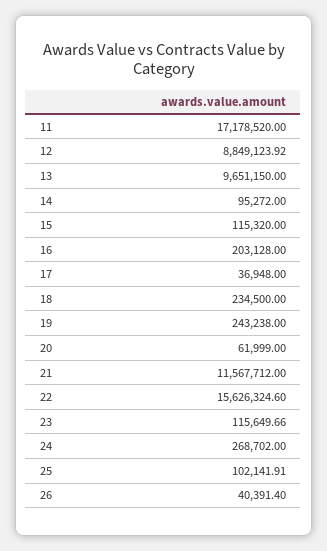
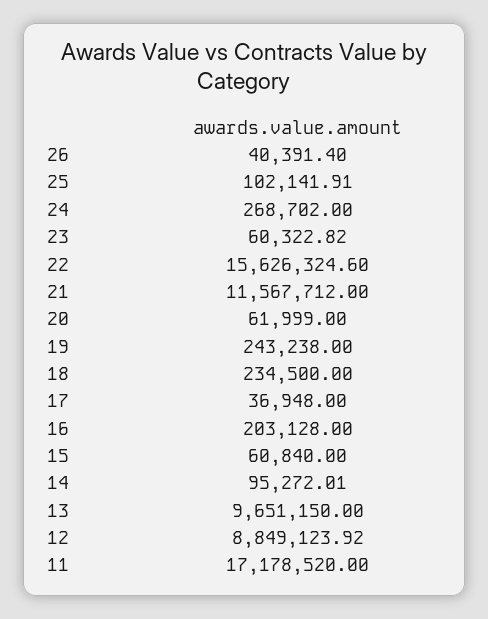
14: 95272 -> 95272.01
15: 115320 -> 60840
23: 115649.66 -> 60322.82

